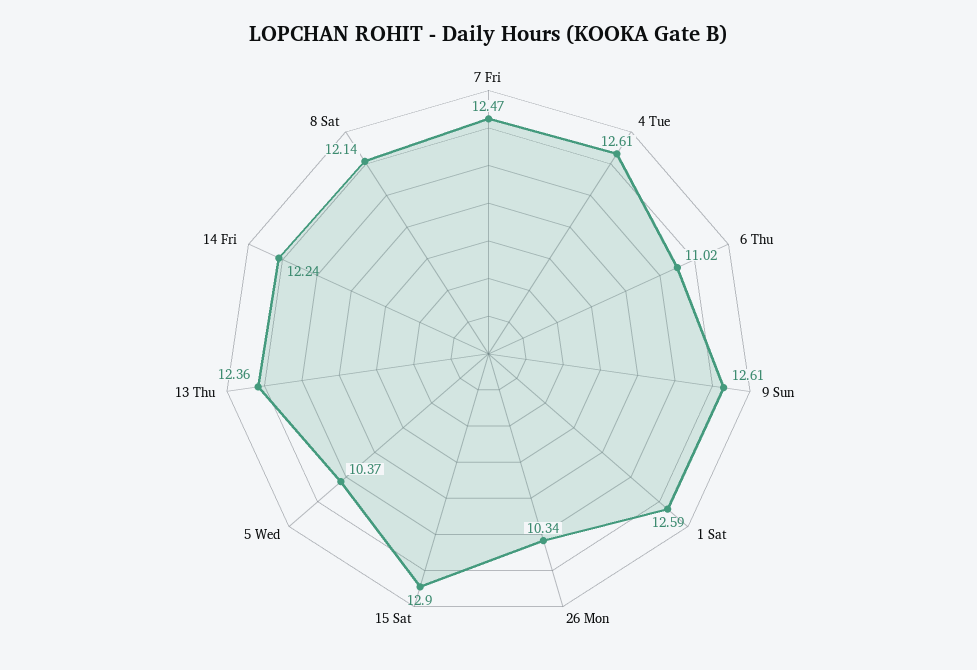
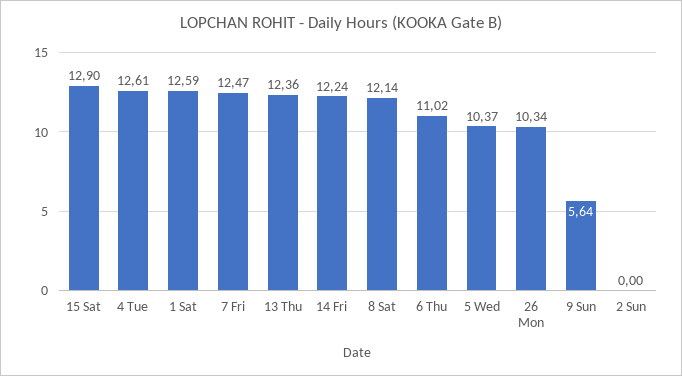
9 Sun: 12.61 -> 5.64
2 Sun: none -> 0

